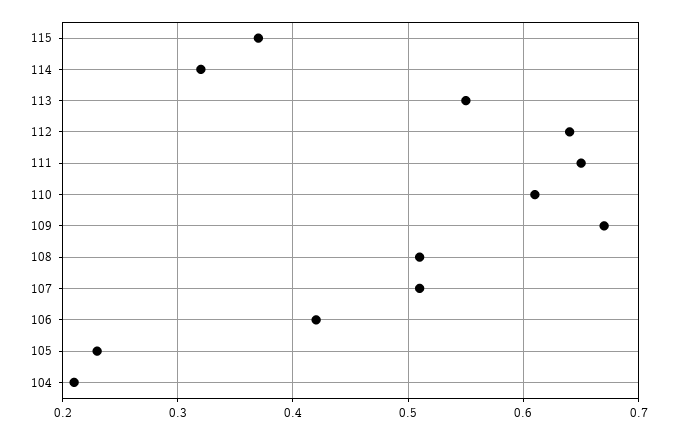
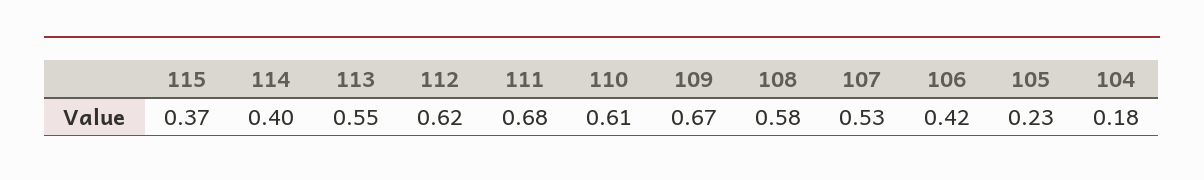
114: 0.32 -> 0.4
112: 0.64 -> 0.62
111: 0.65 -> 0.68
108: 0.51 -> 0.58
107: 0.51 -> 0.53
104: 0.21 -> 0.18

